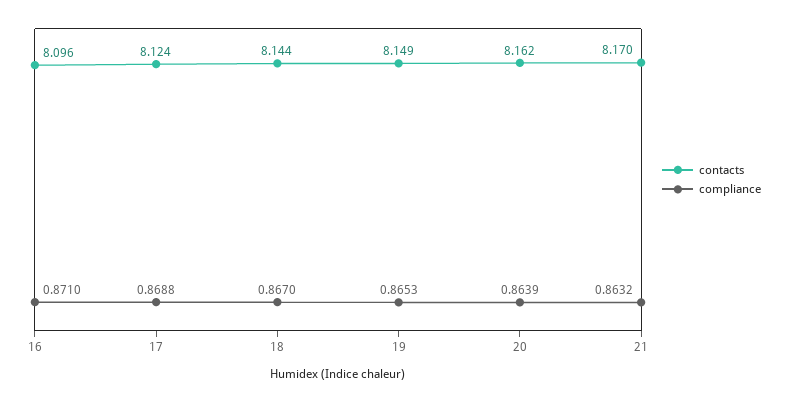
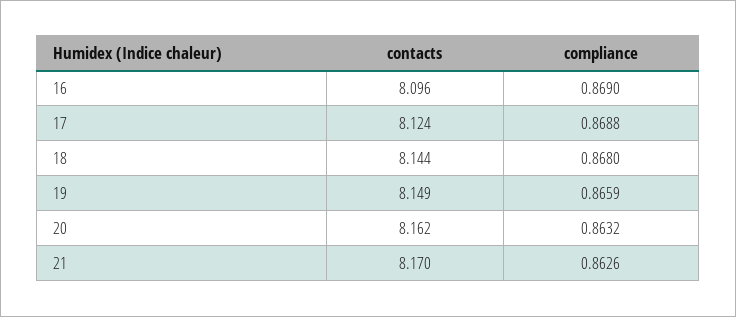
compliance, 16: 0.871 -> 0.869
compliance, 18: 0.867 -> 0.868
compliance, 19: 0.8653 -> 0.8659
compliance, 20: 0.8639 -> 0.8632
compliance, 21: 0.8632 -> 0.8626

